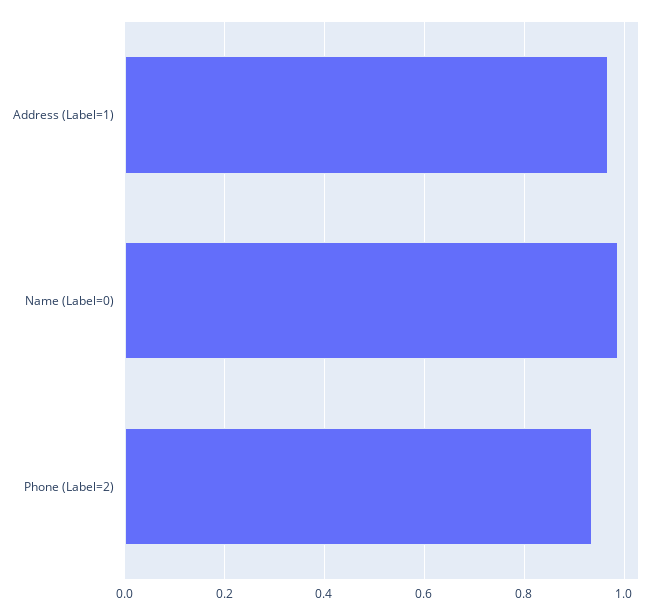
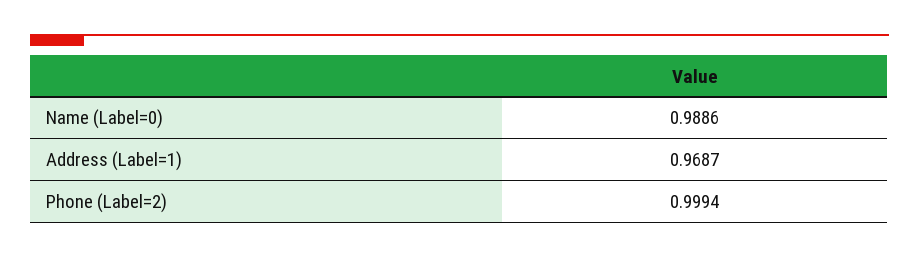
Phone (Label=2): 0.94 -> 0.9994

